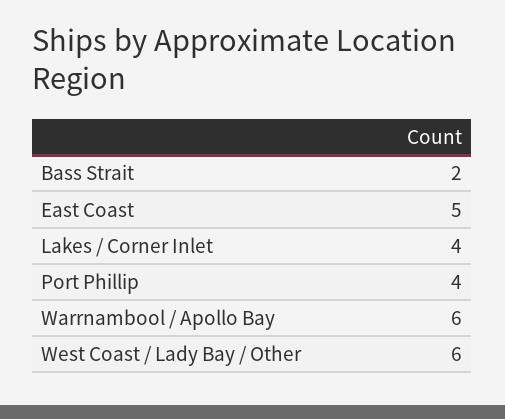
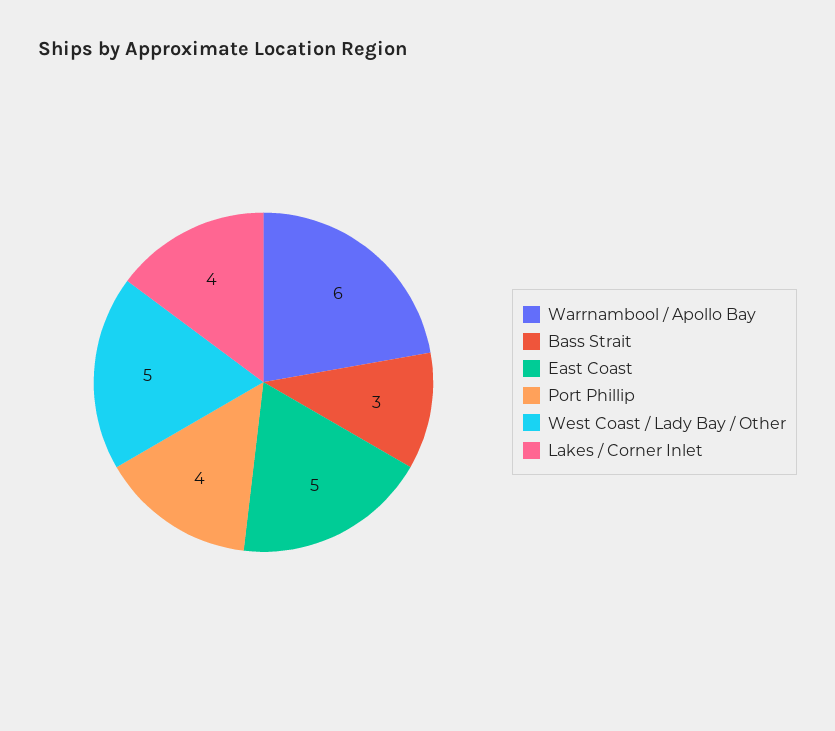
Bass Strait: 2 -> 3
West Coast / Lady Bay / Other: 6 -> 5

